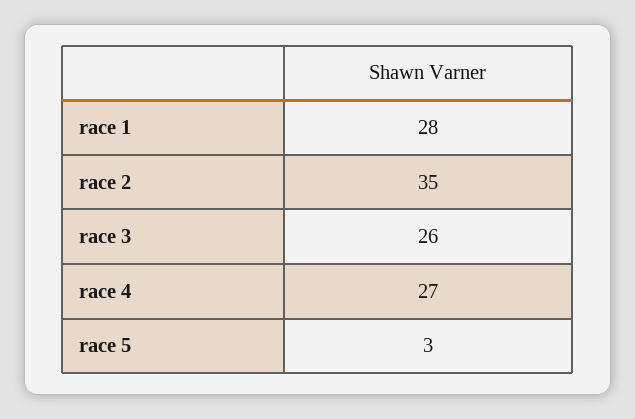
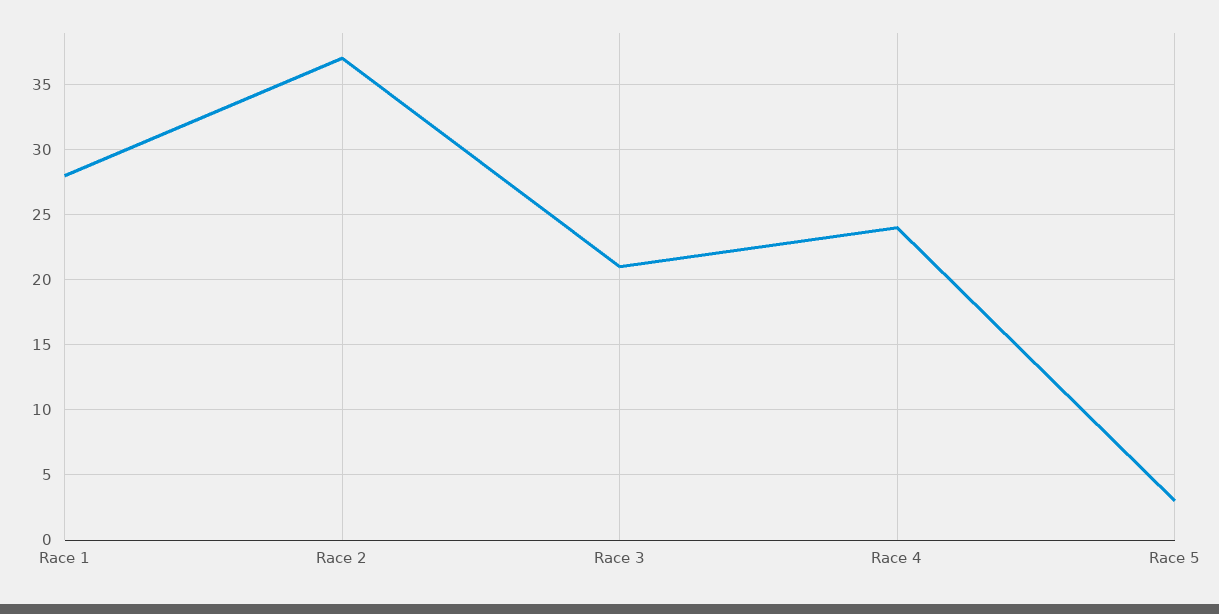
race 2: 35 -> 37
race 3: 26 -> 21
race 4: 27 -> 24

